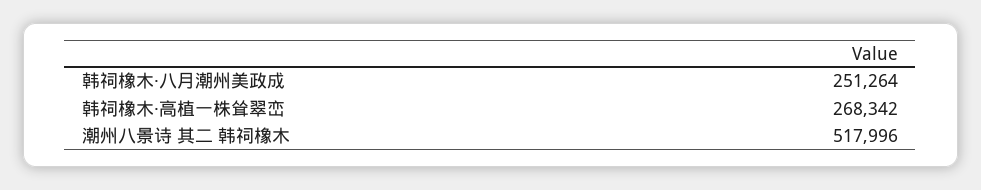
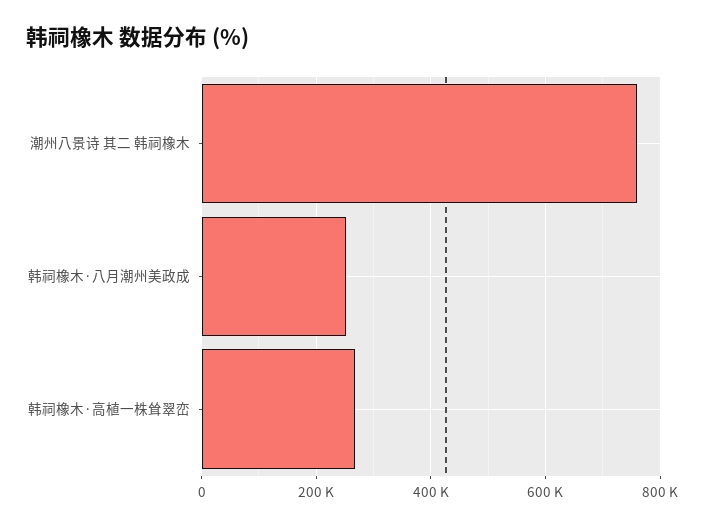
潮州八景诗 其二 韩祠橡木: 517996 -> 760000

